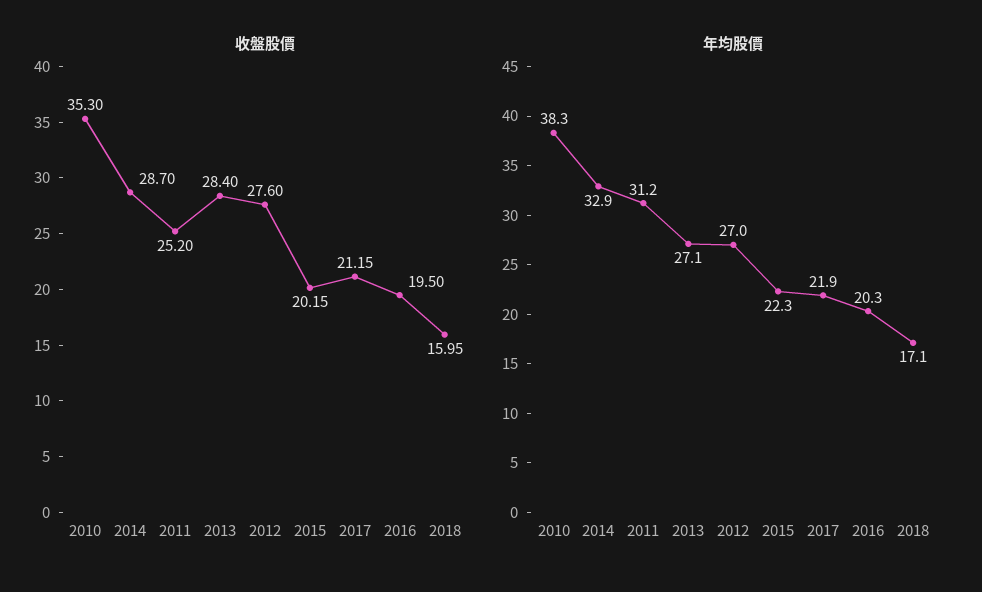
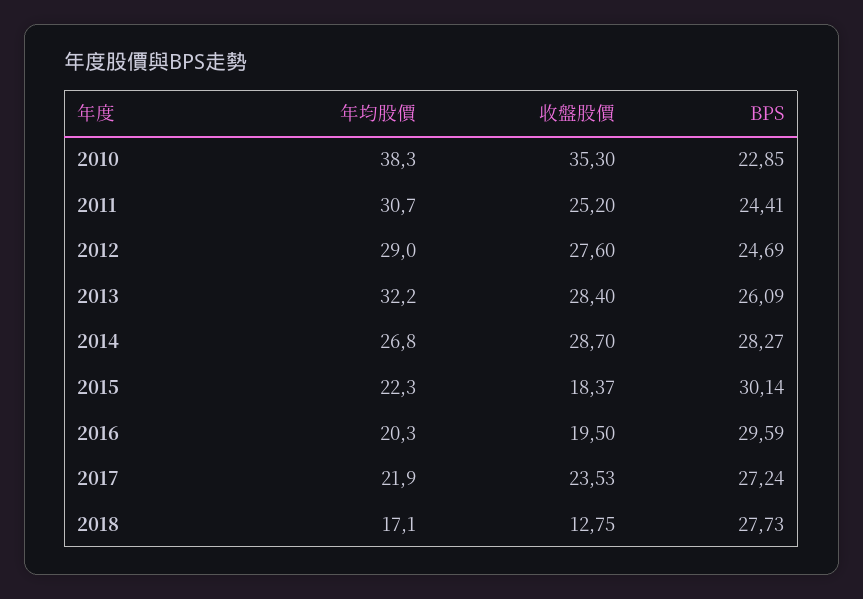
收盤股價, 2015: 20.15 -> 18.37
收盤股價, 2017: 21.15 -> 23.53
收盤股價, 2018: 15.95 -> 12.75
年均股價, 2014: 32.9 -> 26.8
年均股價, 2011: 31.2 -> 30.7
年均股價, 2013: 27.1 -> 32.2
年均股價, 2012: 27 -> 29
BPS, 2010: none -> 22.85
BPS, 2011: none -> 24.41
BPS, 2012: none -> 24.69
BPS, 2013: none -> 26.09
BPS, 2014: none -> 28.27
BPS, 2015: none -> 30.14
BPS, 2016: none -> 29.59
BPS, 2017: none -> 27.24
BPS, 2018: none -> 27.73

